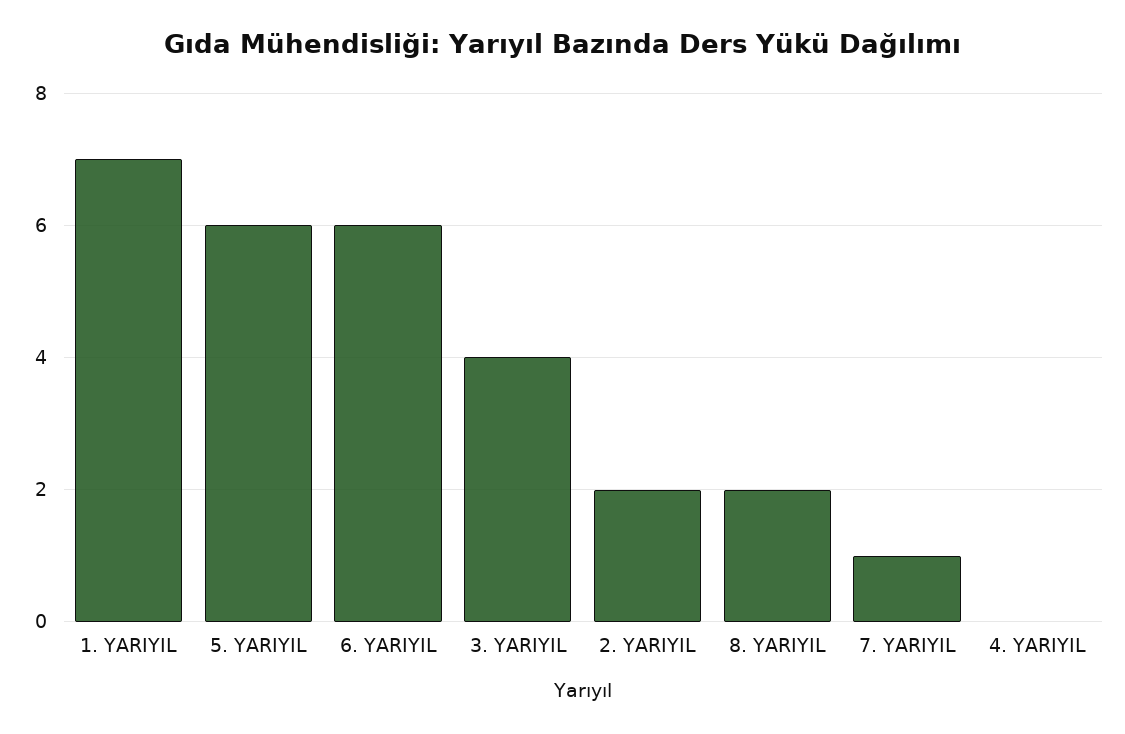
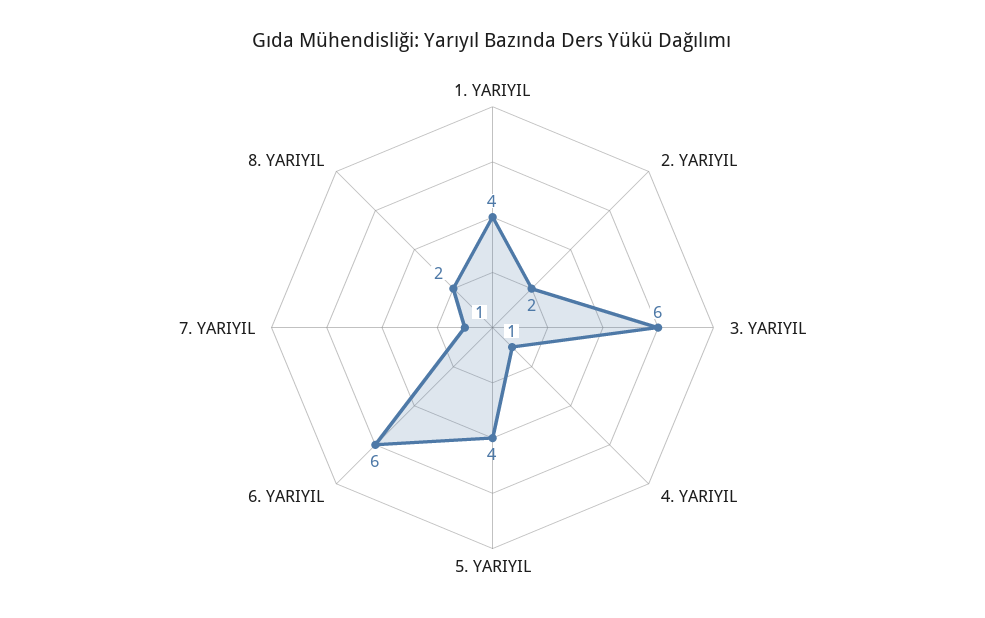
1. YARIYIL: 7 -> 4
5. YARIYIL: 6 -> 4
3. YARIYIL: 4 -> 6
4. YARIYIL: 0 -> 1

